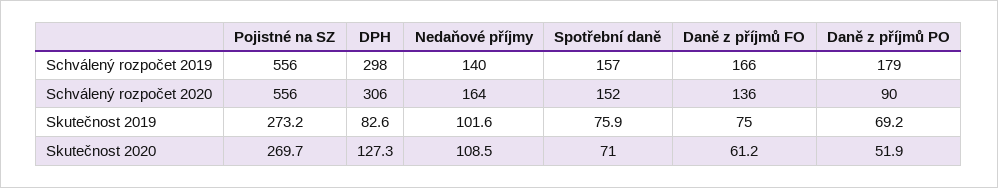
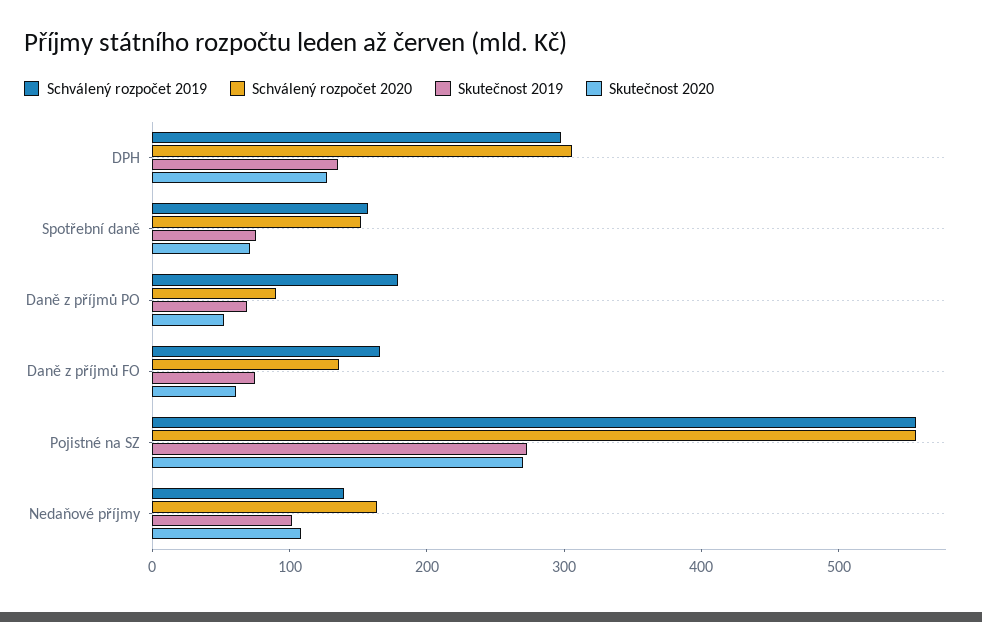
Skutečnost 2019, DPH: 82.6 -> 140

